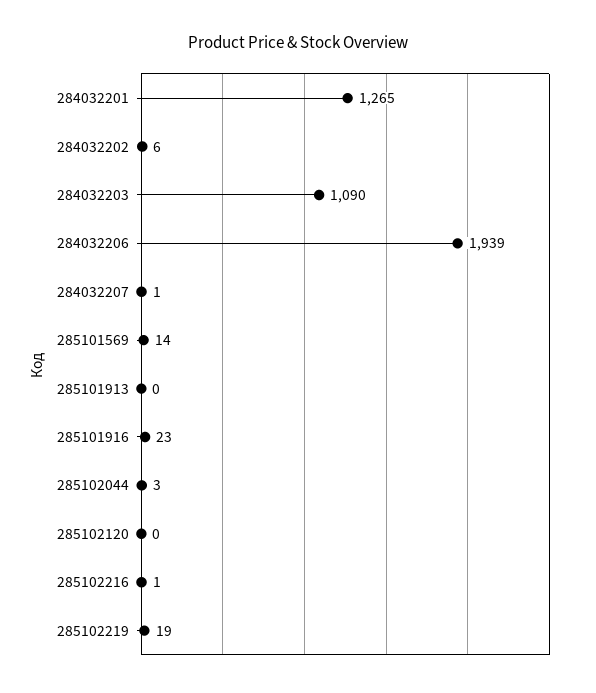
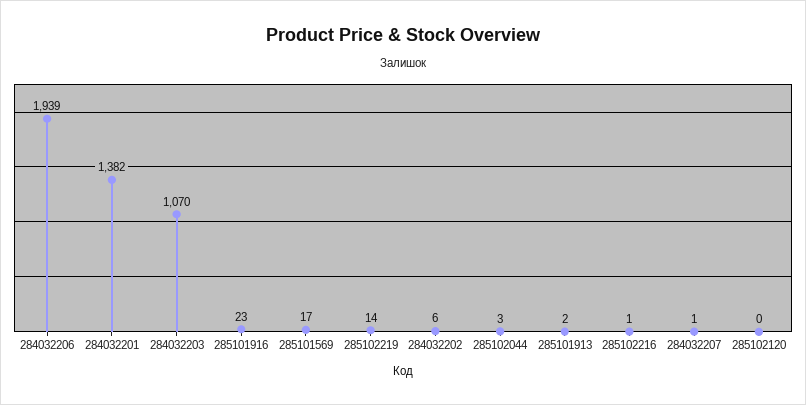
284032201: 1265 -> 1382
284032203: 1090 -> 1070
285101569: 14 -> 17
285101913: 0 -> 2
285102219: 19 -> 14

